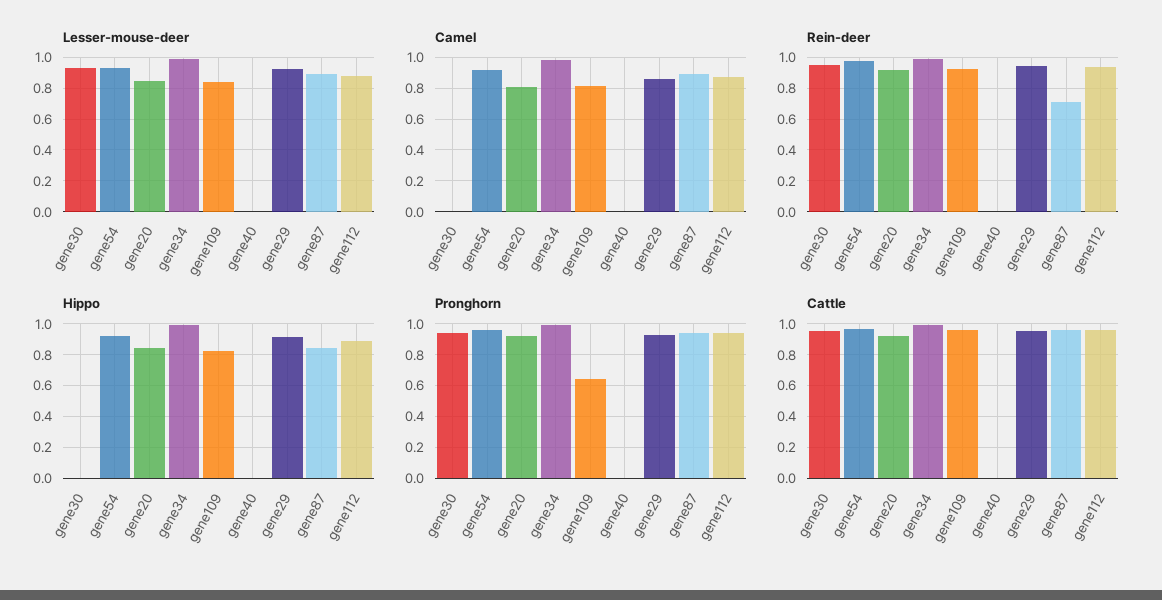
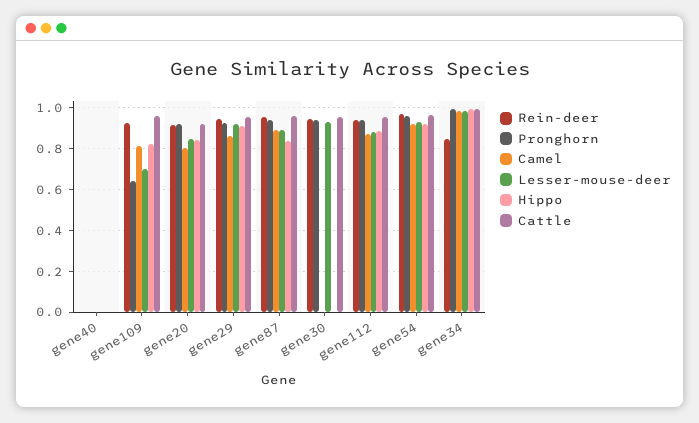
Lesser-mouse-deer, gene109: 0.85 -> 0.7
Rein-deer, gene34: 1 -> 0.85
Rein-deer, gene87: 0.7 -> 0.95

